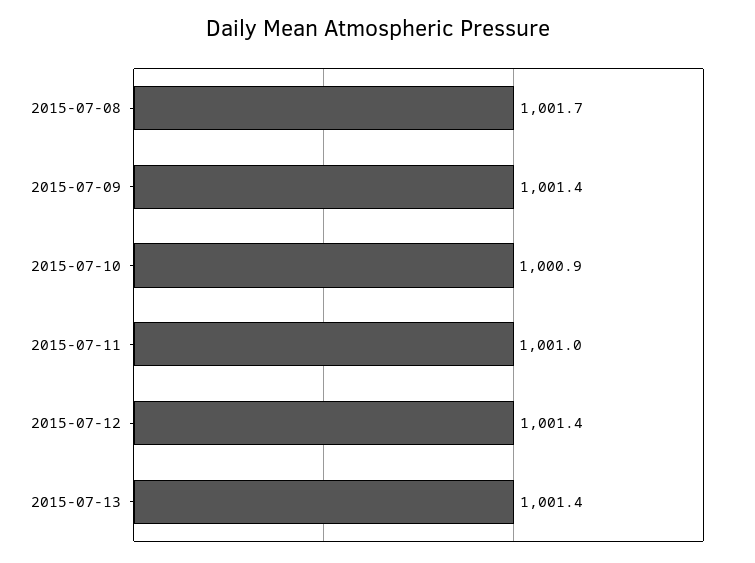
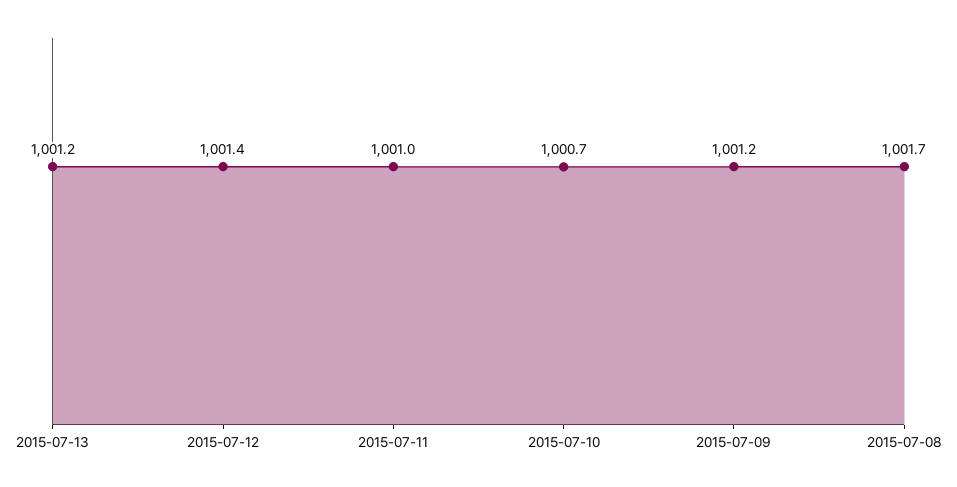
2015-07-09: 1001.4 -> 1001.2
2015-07-10: 1000.9 -> 1000.7
2015-07-13: 1001.4 -> 1001.2

